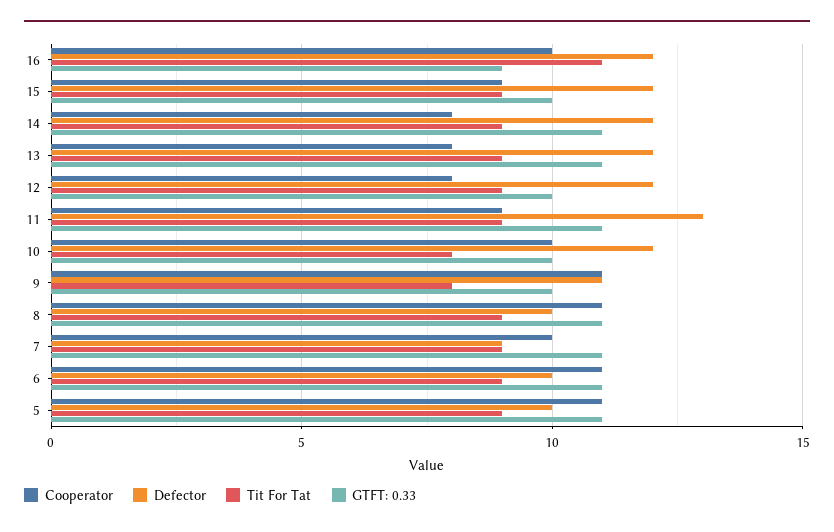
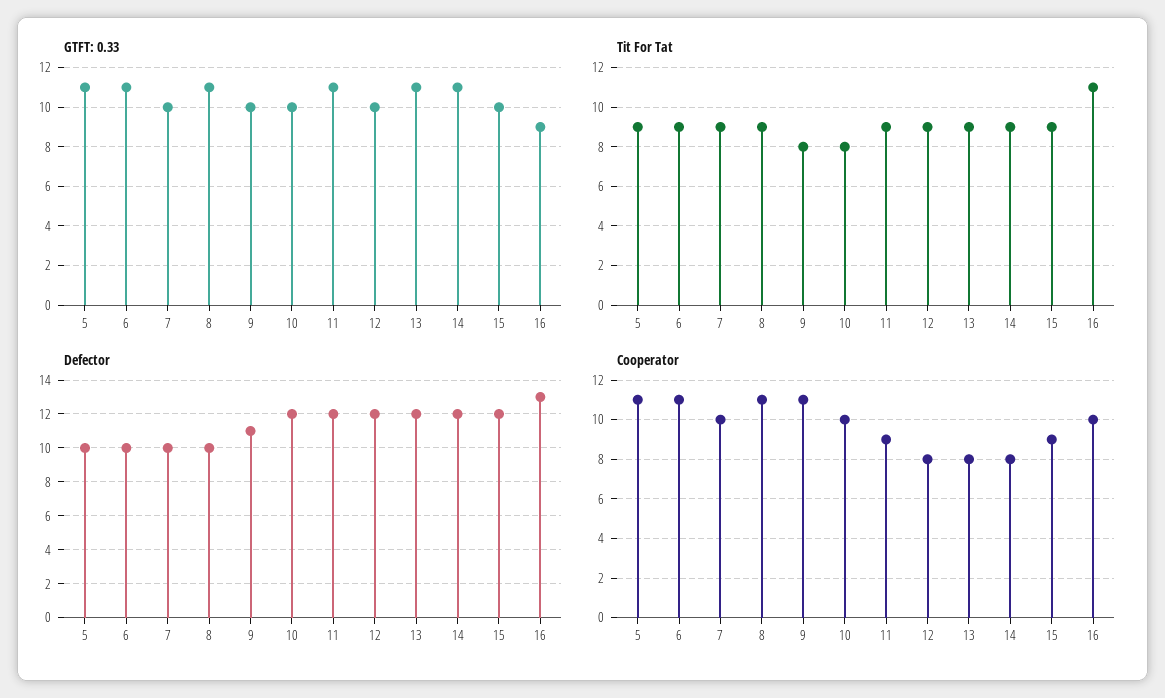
Defector, 16: 12 -> 13
Defector, 11: 13 -> 12
Defector, 7: 9 -> 10
GTFT: 0.33, 7: 11 -> 10

